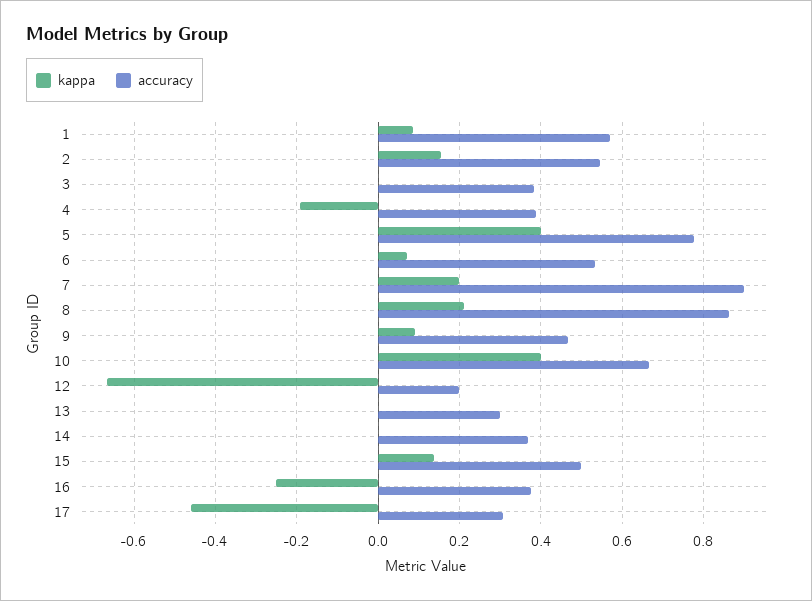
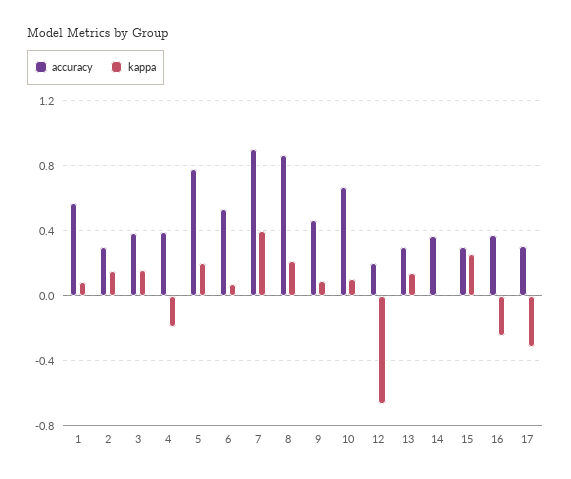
accuracy, 2: 0.54 -> 0.3
kappa, 3: 0 -> 0.15
kappa, 5: 0.4 -> 0.2
kappa, 7: 0.2 -> 0.4
kappa, 10: 0.4 -> 0.1
kappa, 13: 0 -> 0.15
kappa, 15: 0.14 -> 0.25
accuracy, 15: 0.5 -> 0.3
kappa, 17: -0.46 -> -0.3

